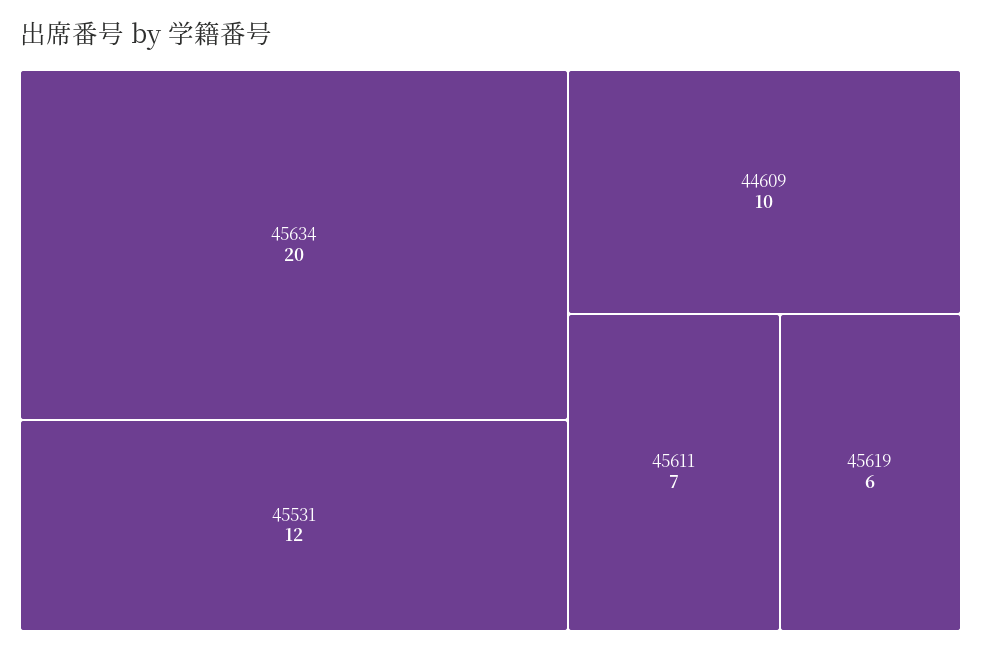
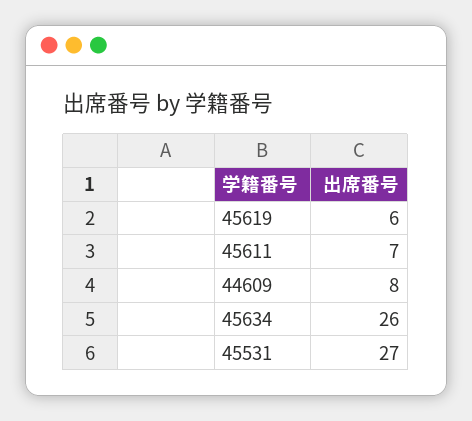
45634: 20 -> 26
45531: 12 -> 27
44609: 10 -> 8

